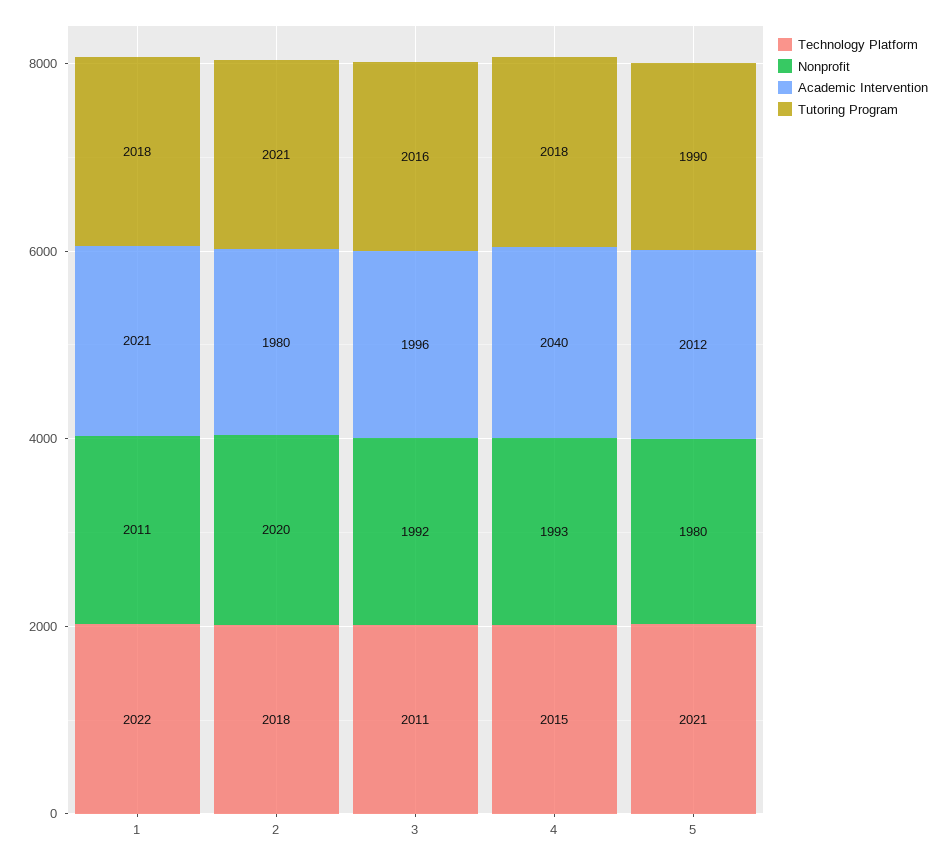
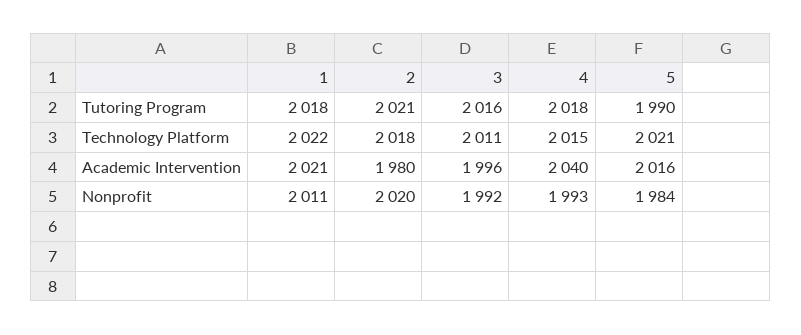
Nonprofit, 5: 1980 -> 1984
Academic Intervention, 5: 2012 -> 2016

